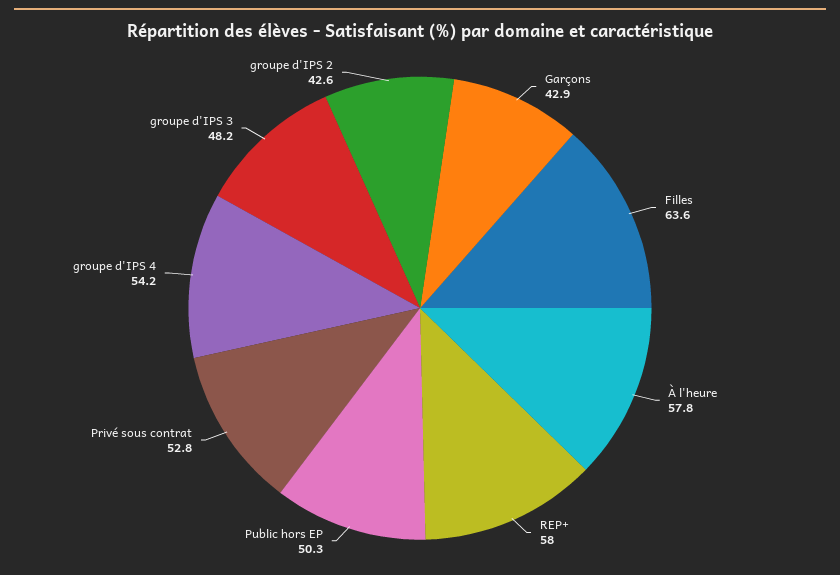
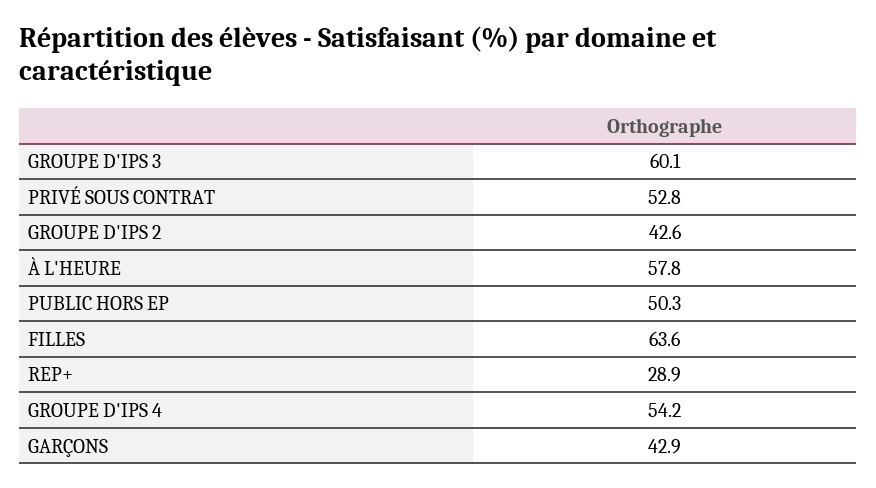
REP+: 58 -> 28.9
groupe d'IPS 3: 48.2 -> 60.1

